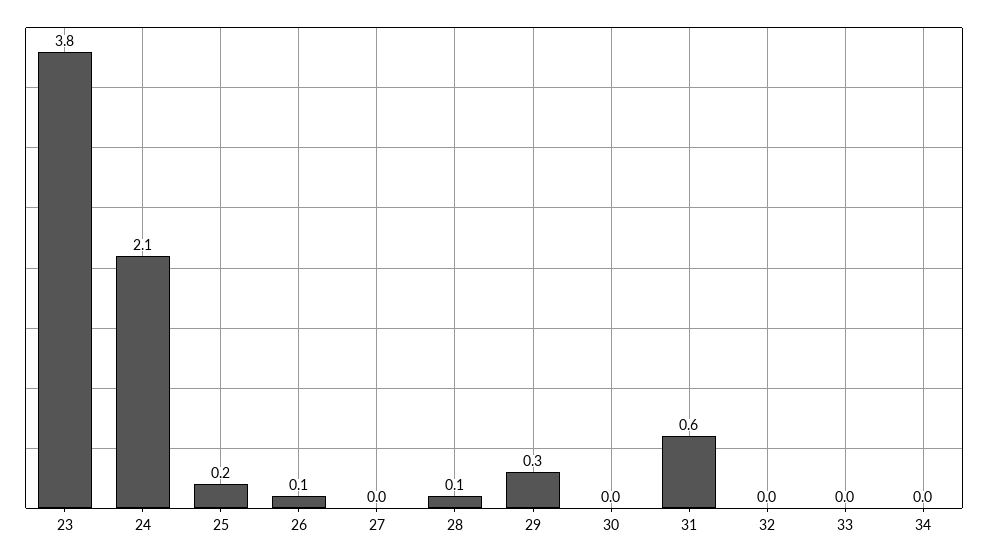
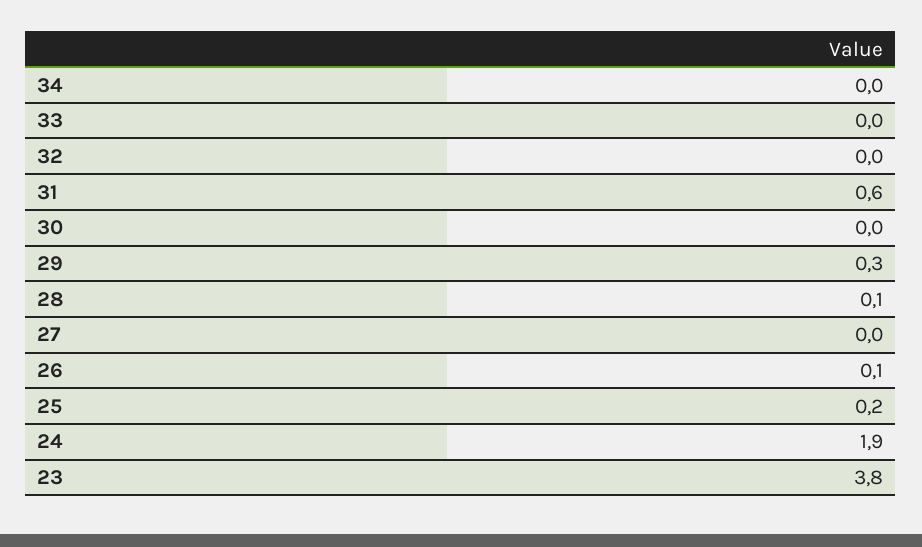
24: 2.1 -> 1.9

